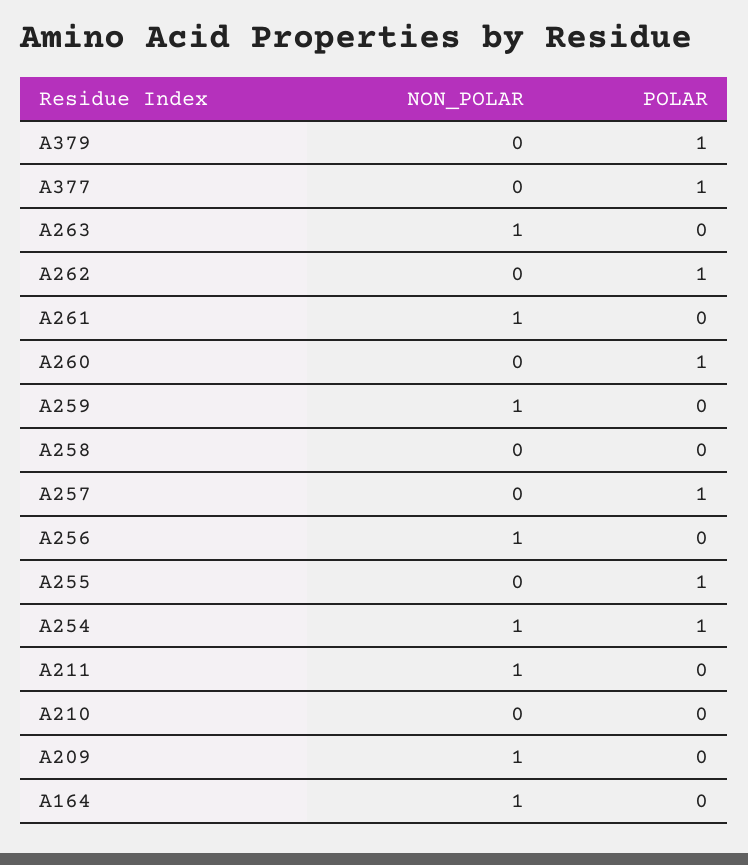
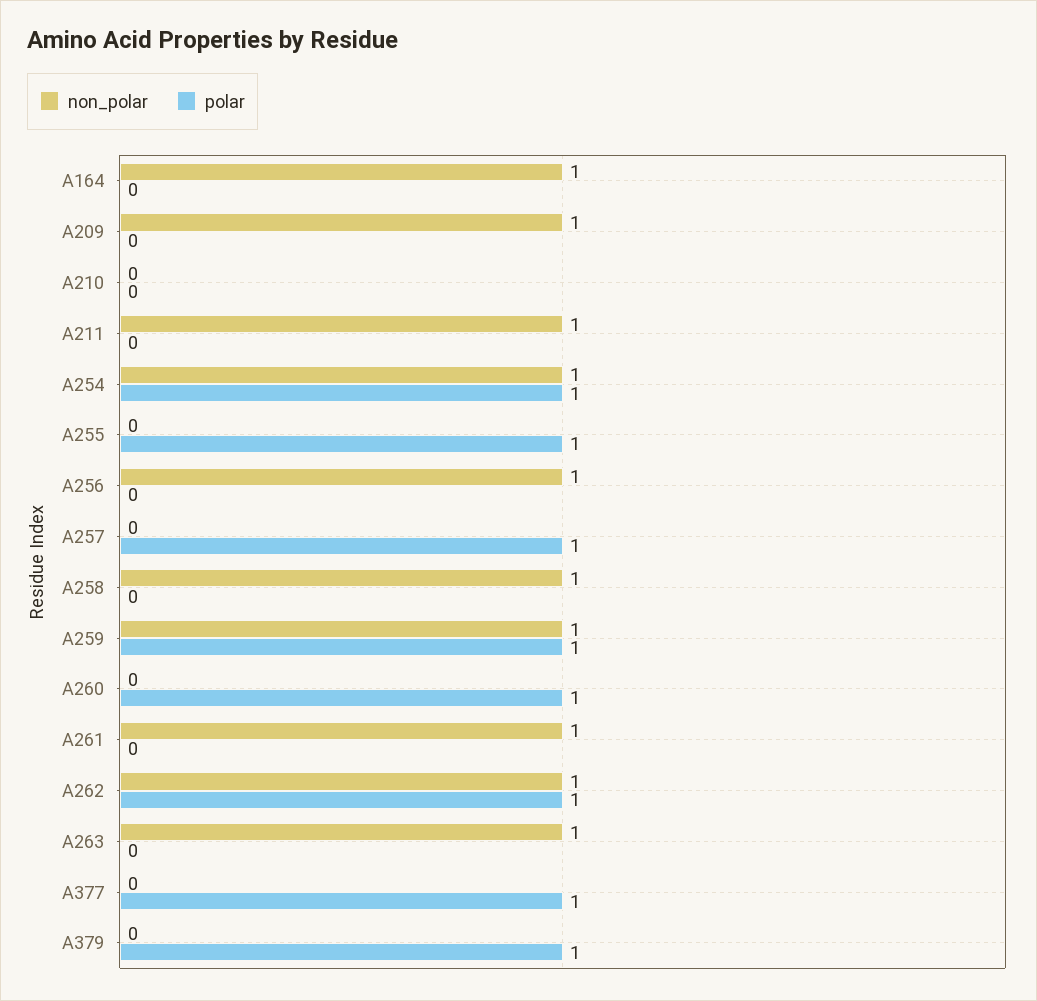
NON_POLAR, A262: 0 -> 1
POLAR, A259: 0 -> 1
NON_POLAR, A258: 0 -> 1

